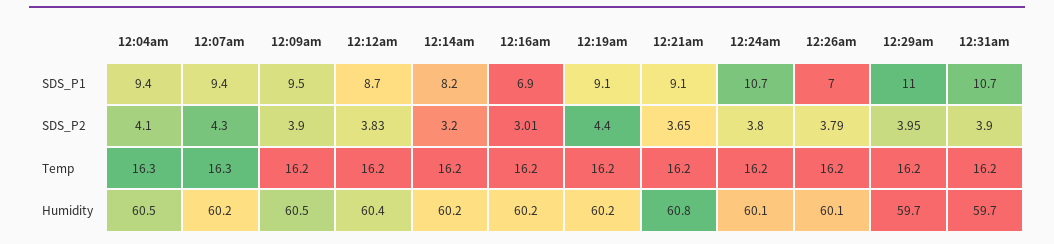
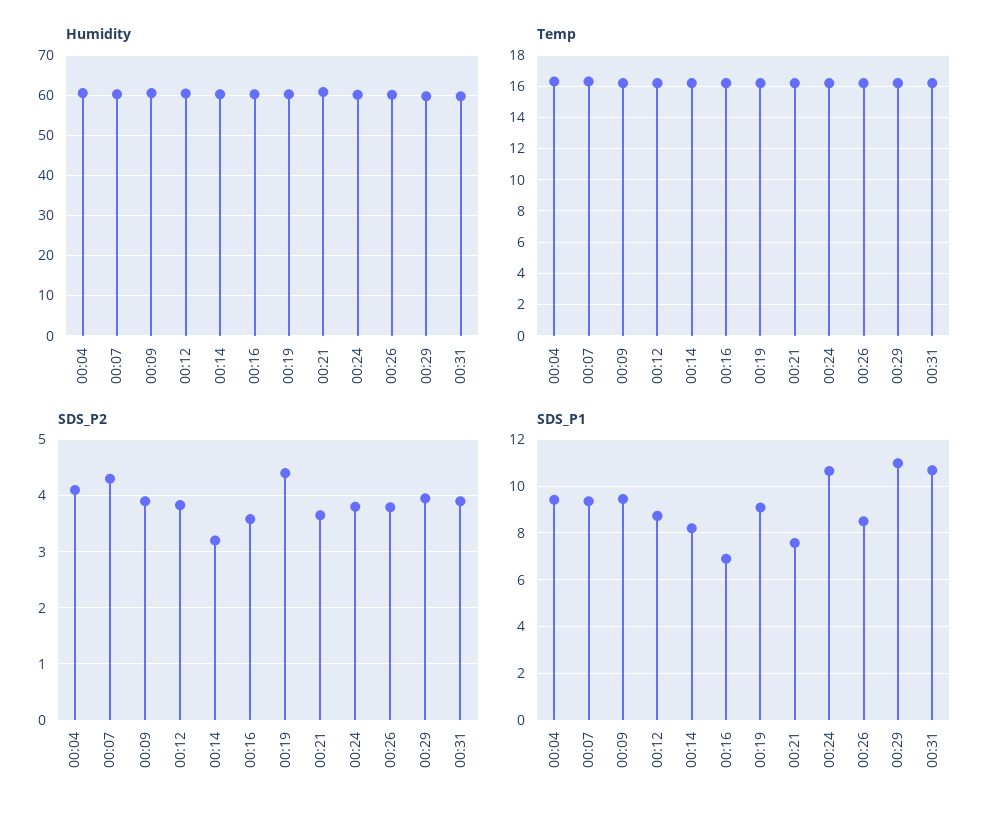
SDS_P1, 12:21am: 9.1 -> 7.5
SDS_P1, 12:26am: 7 -> 8.5
SDS_P2, 12:16am: 3.01 -> 3.6

